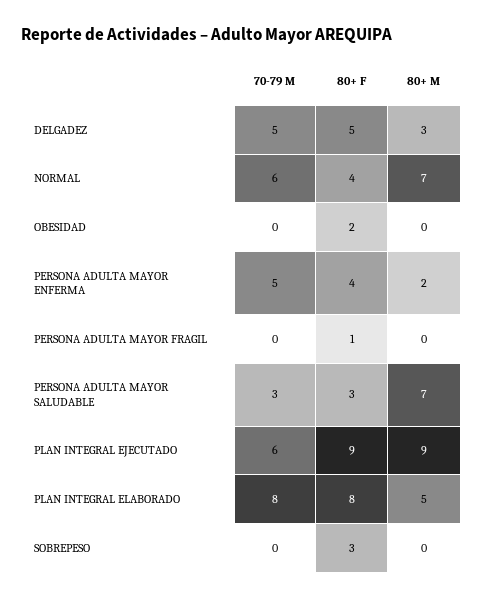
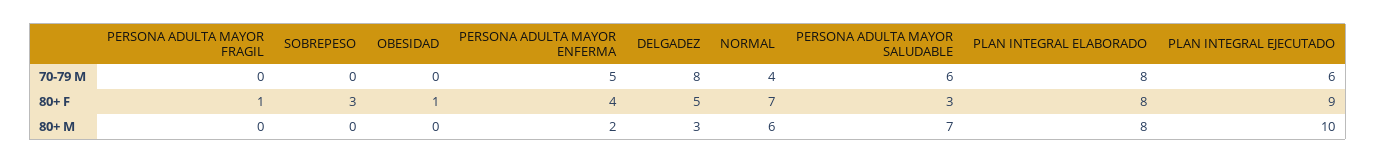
70-79 M, DELGADEZ: 5 -> 8
70-79 M, NORMAL: 6 -> 4
80+ F, NORMAL: 4 -> 7
80+ M, NORMAL: 7 -> 6
80+ F, OBESIDAD: 2 -> 1
70-79 M, PERSONA ADULTA MAYOR SALUDABLE: 3 -> 6
80+ M, PLAN INTEGRAL EJECUTADO: 9 -> 10
80+ M, PLAN INTEGRAL ELABORADO: 5 -> 8

